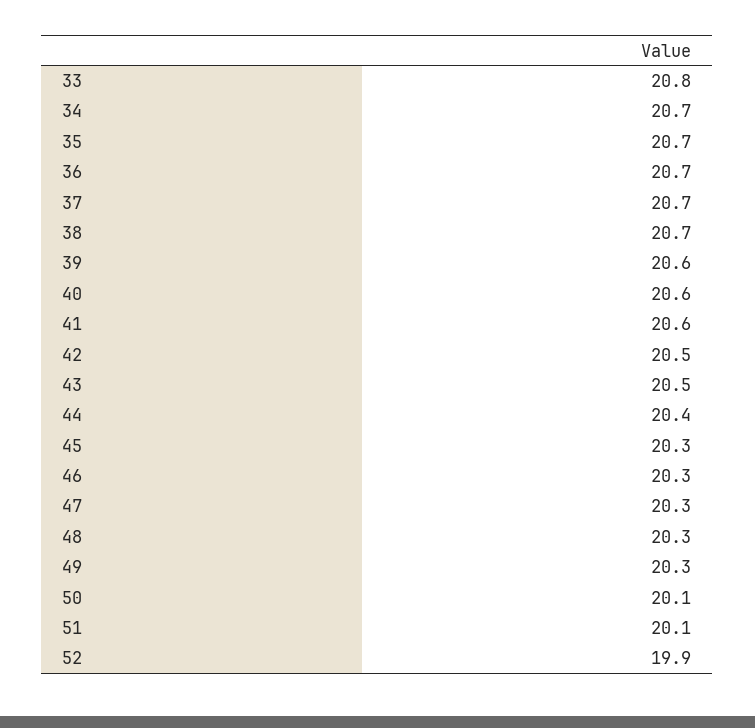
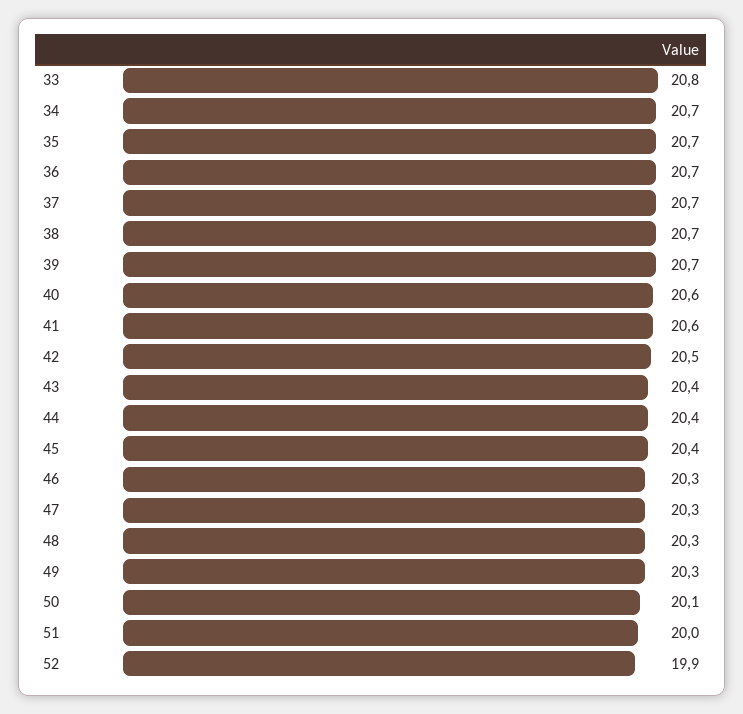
39: 20.6 -> 20.7
43: 20.5 -> 20.4
45: 20.3 -> 20.4
51: 20.1 -> 20

